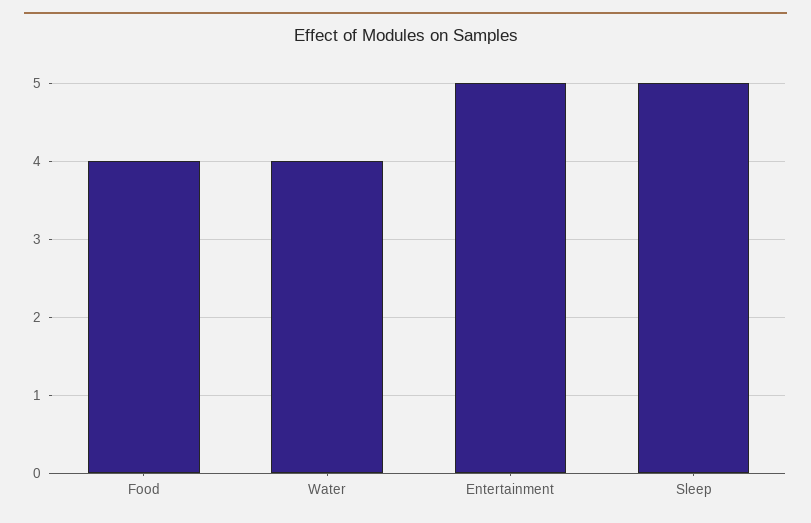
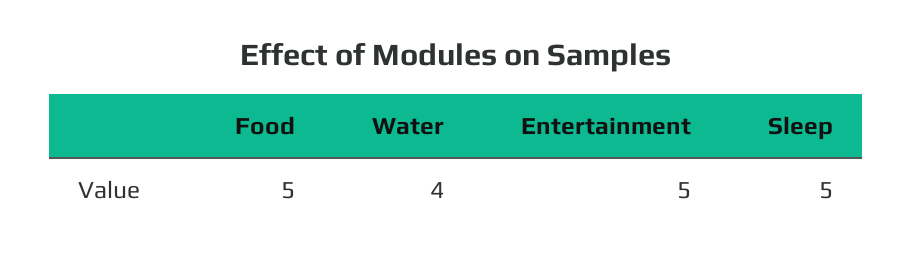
Food: 4 -> 5

